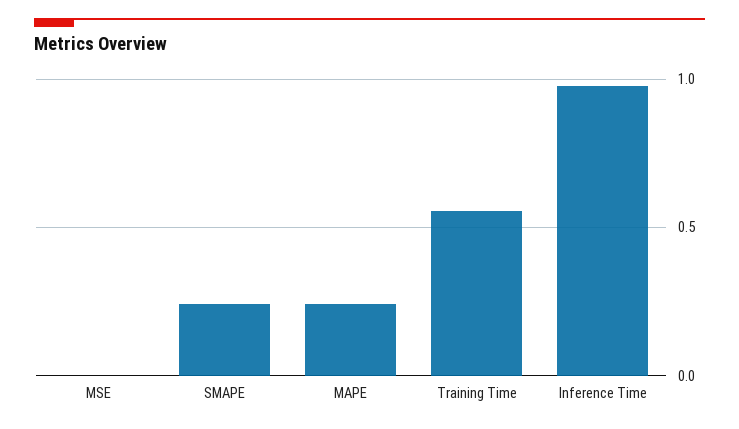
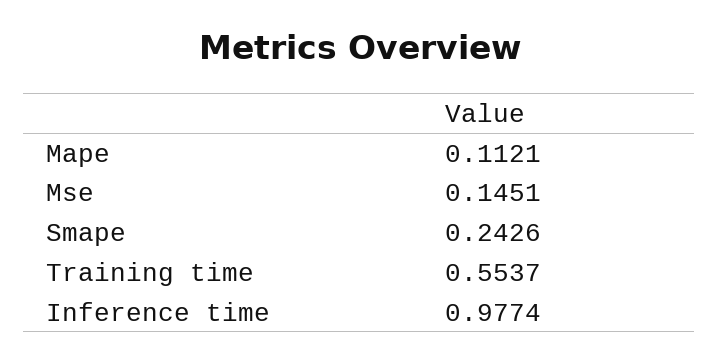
MSE: 0 -> 0.1451
MAPE: 0.25 -> 0.1121

